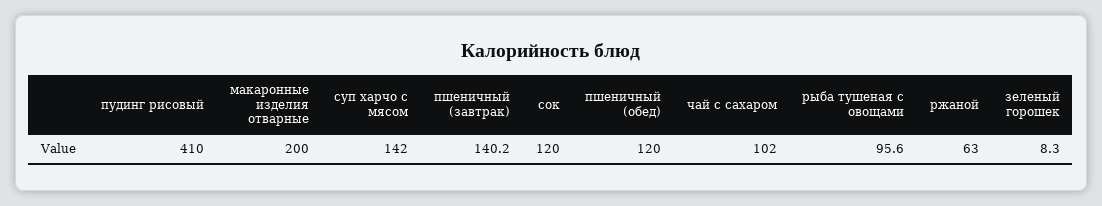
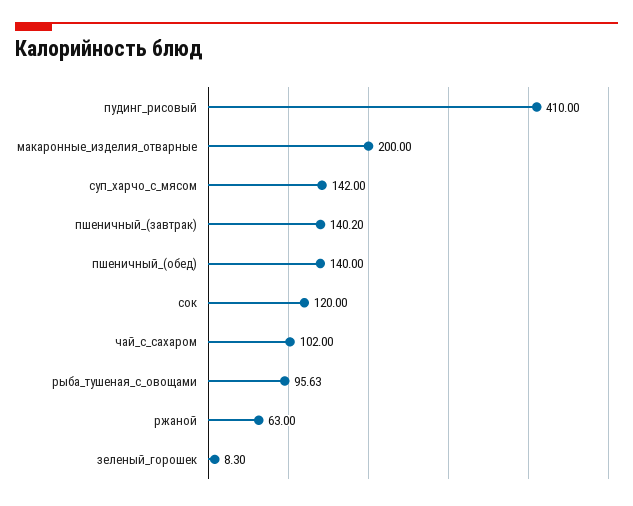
пшеничный (обед): 120 -> 140

